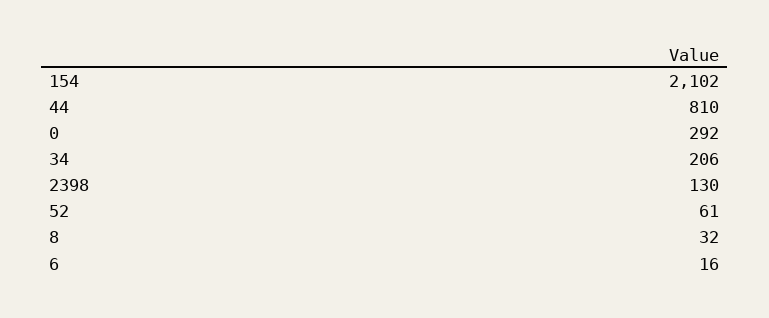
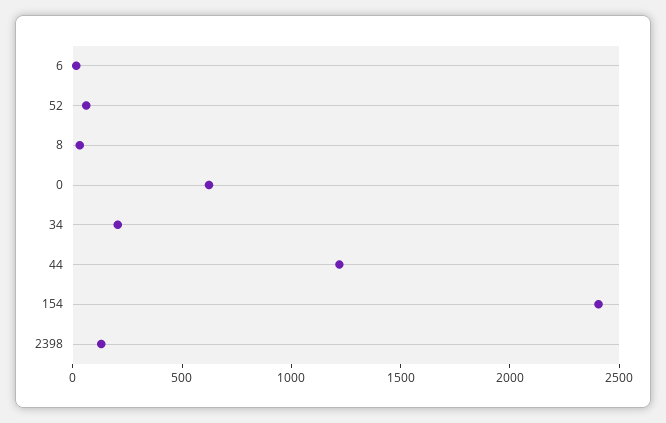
154: 2102 -> 2400
44: 810 -> 1200
0: 292 -> 600

